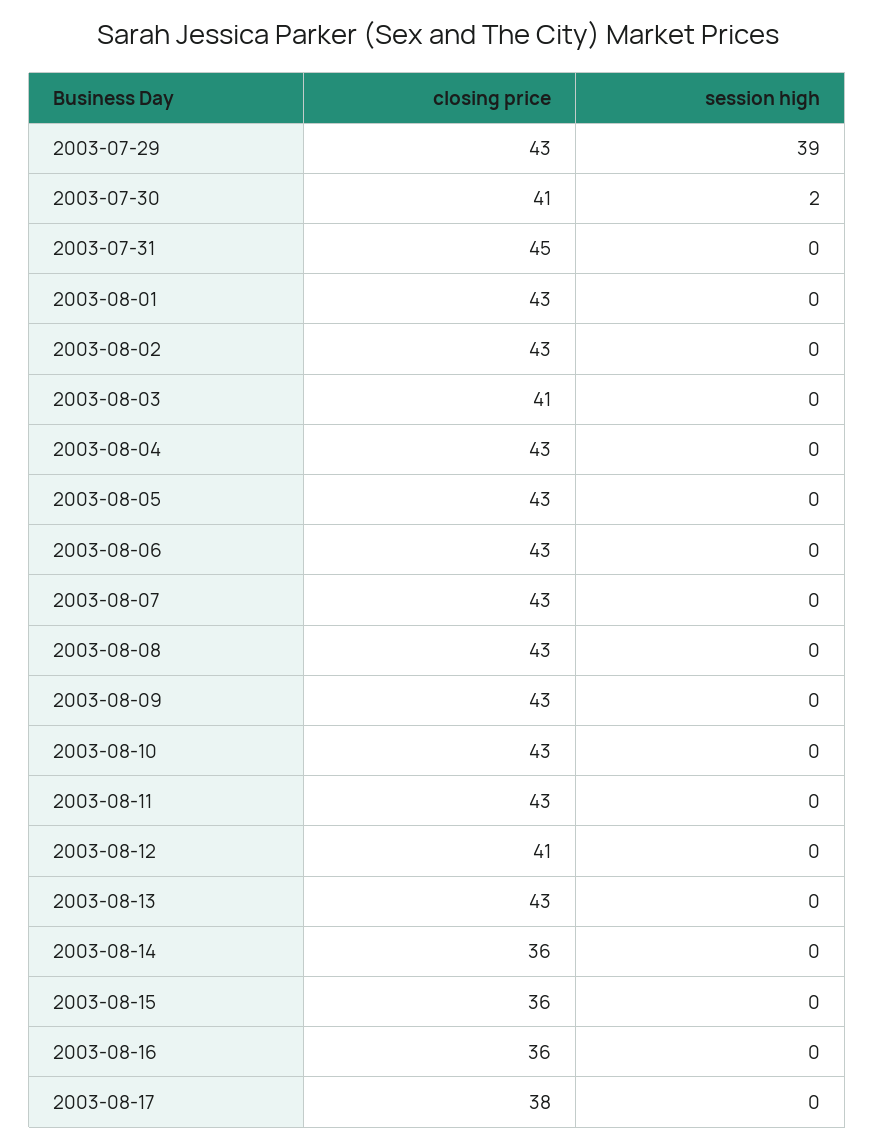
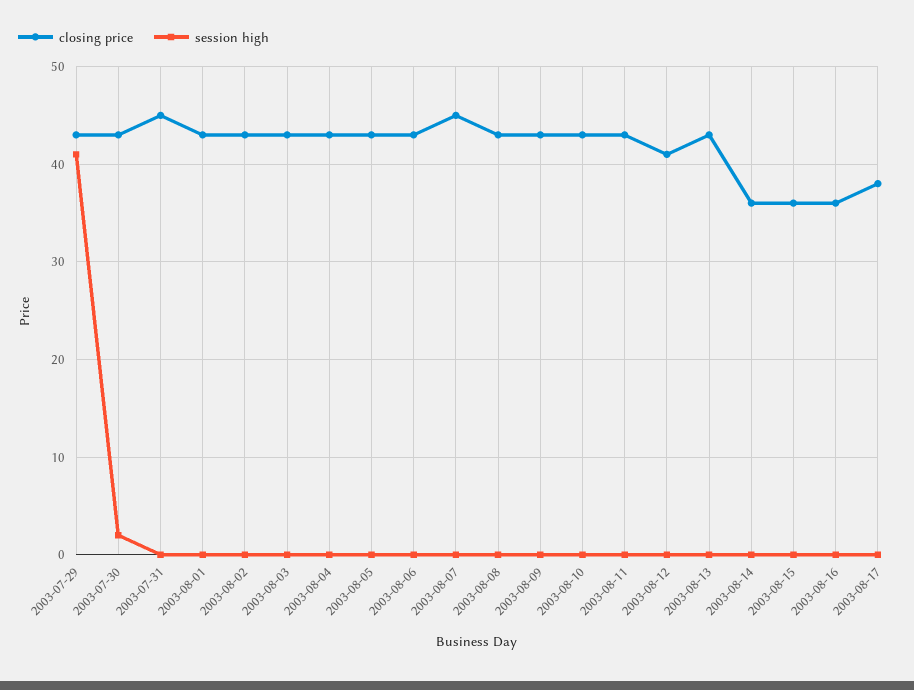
session high, 2003-07-29: 39 -> 41
closing price, 2003-07-30: 41 -> 43
closing price, 2003-08-03: 41 -> 43
closing price, 2003-08-07: 43 -> 45

